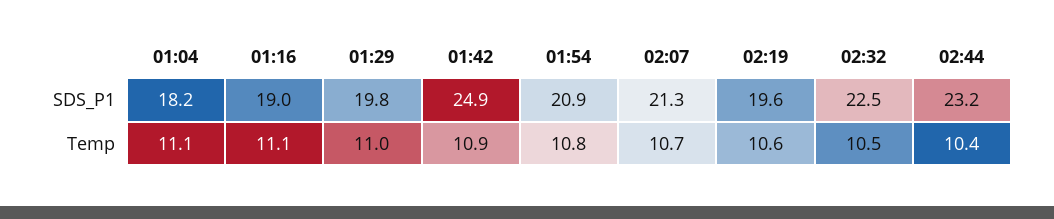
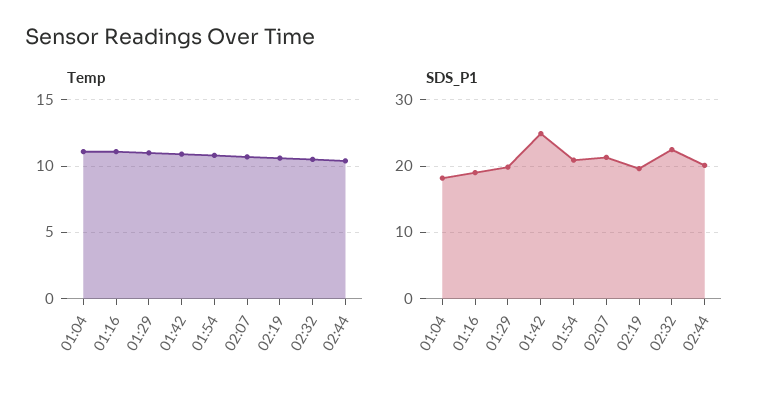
SDS_P1, 02:44: 23.2 -> 20

